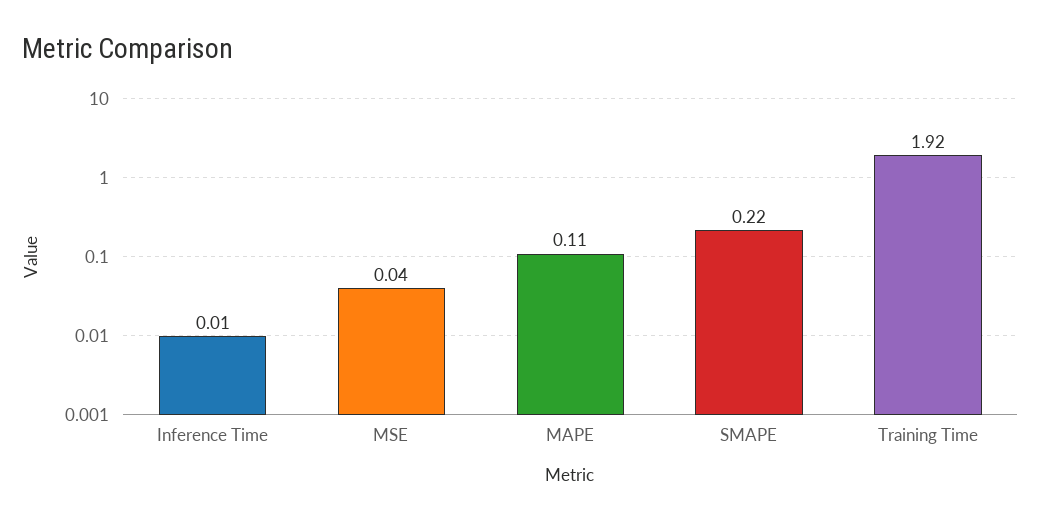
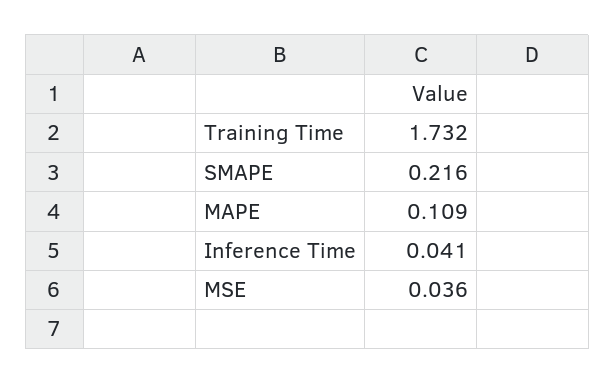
Inference Time: 0.01 -> 0.041
Training Time: 1.92 -> 1.732

